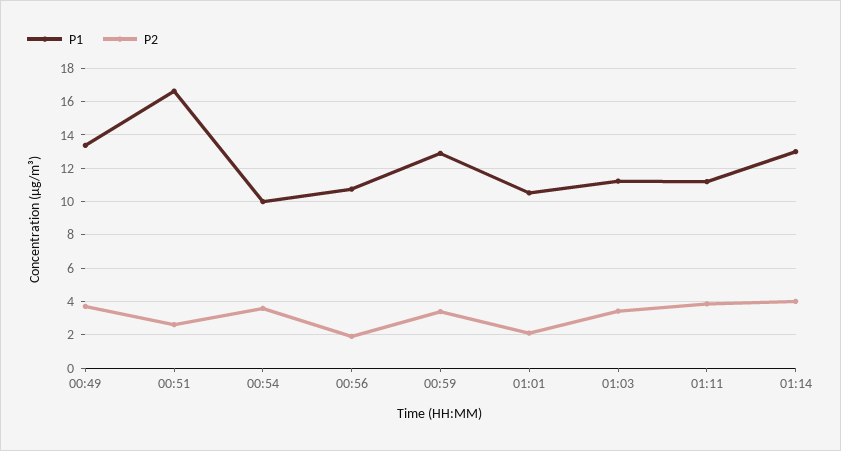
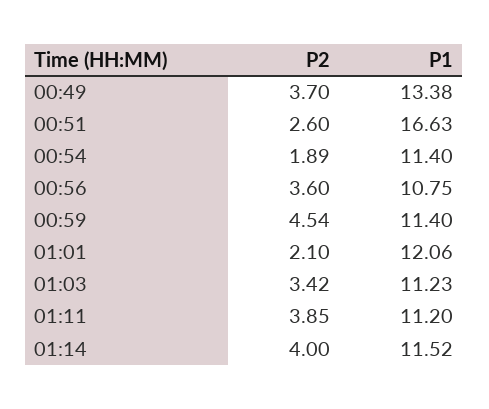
P1, 00:54: 10 -> 11.4
P2, 00:54: 3.5 -> 1.89
P2, 00:56: 2 -> 3.6
P1, 00:59: 13 -> 11.4
P2, 00:59: 3.5 -> 4.54
P1, 01:01: 10.5 -> 12.06
P1, 01:14: 13 -> 11.52

